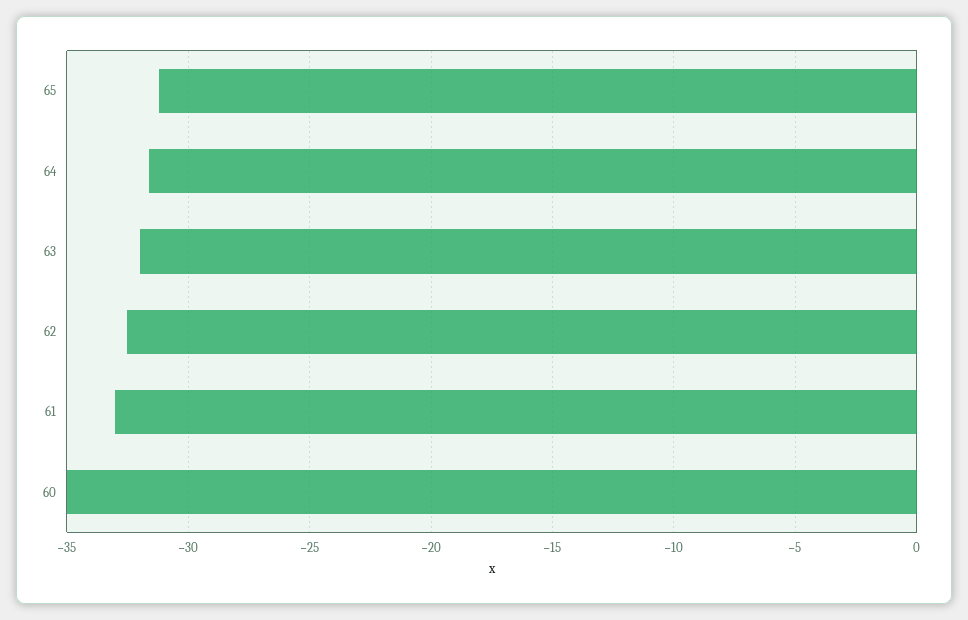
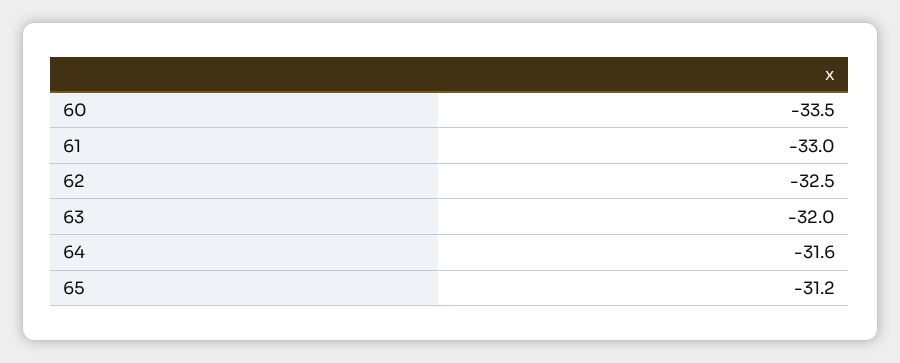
60: -35 -> -33.5

